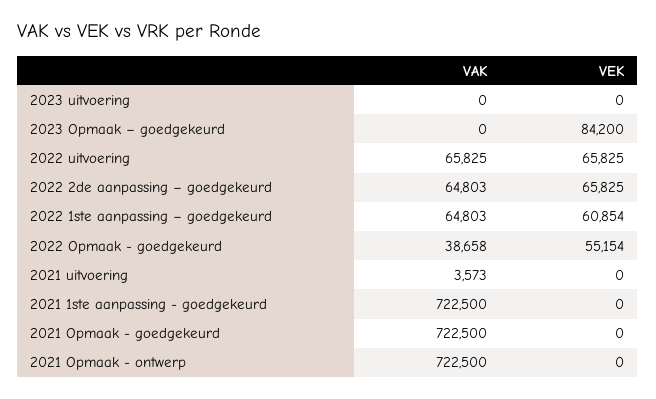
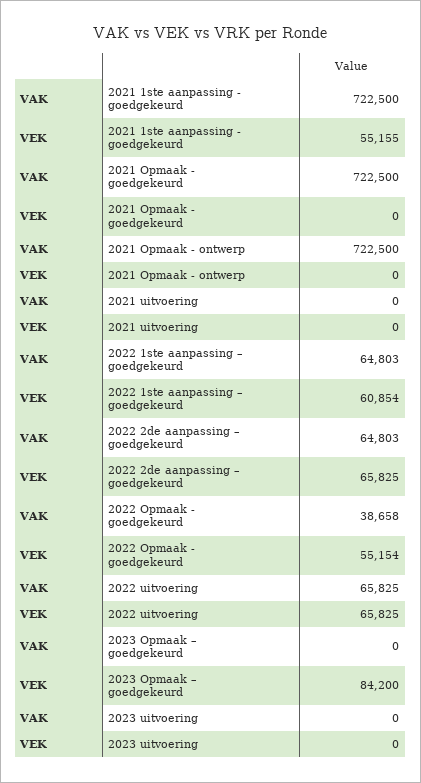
VAK, 2021 uitvoering: 3573 -> 0
VEK, 2021 1ste aanpassing - goedgekeurd: 0 -> 55155

